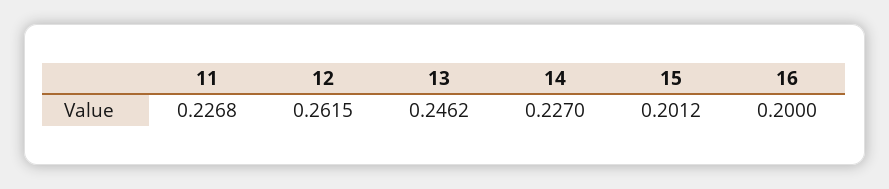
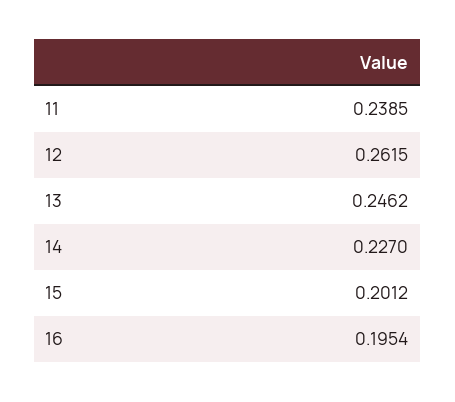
11: 0.2268 -> 0.2385
16: 0.2 -> 0.1954

